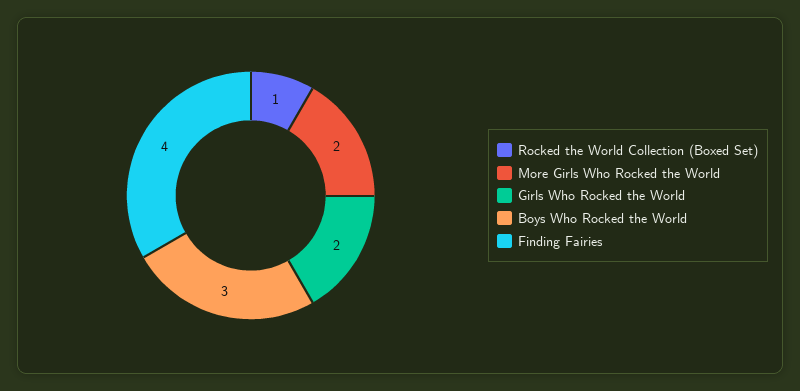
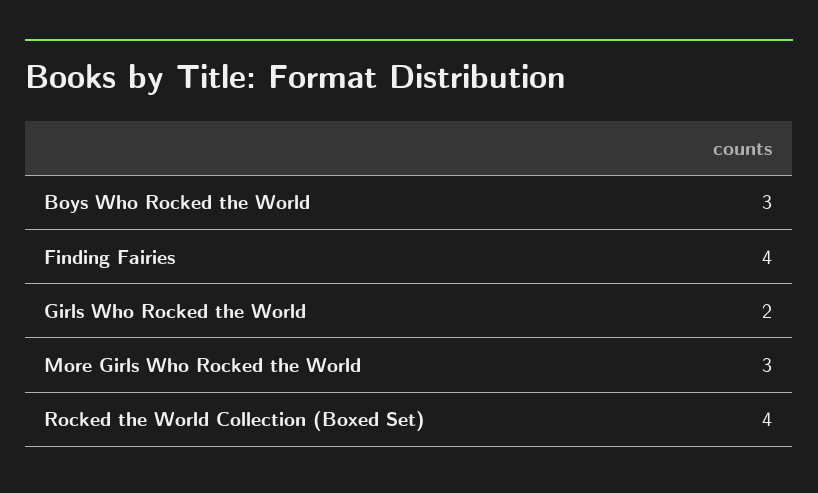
Rocked the World Collection (Boxed Set): 1 -> 4
More Girls Who Rocked the World: 2 -> 3

